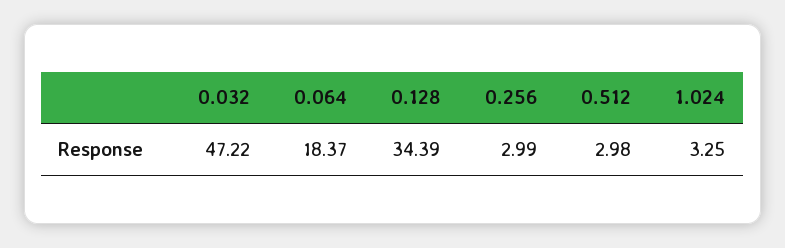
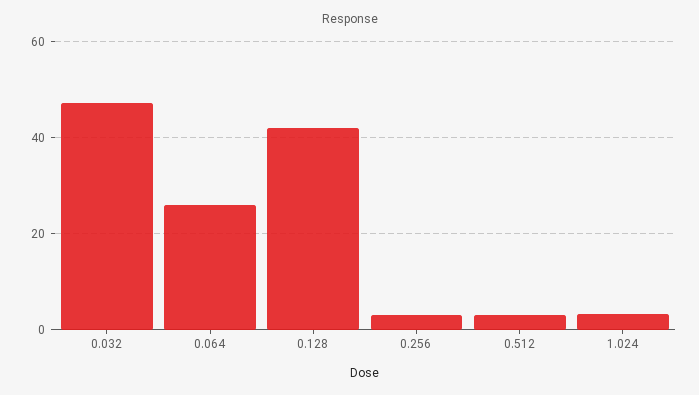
0.064: 18.37 -> 26
0.128: 34.39 -> 42

